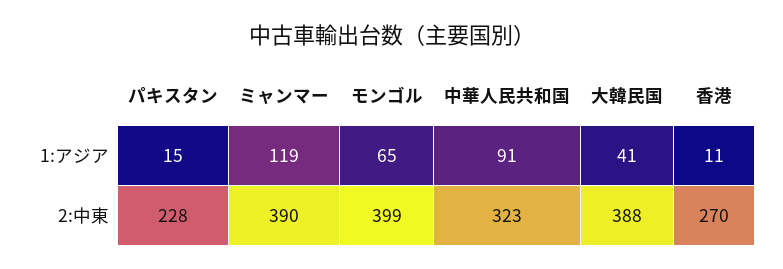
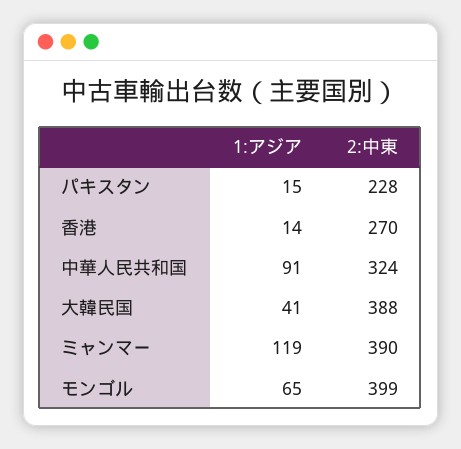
香港, 1:アジア: 11 -> 14
中華人民共和国, 2:中東: 323 -> 324

